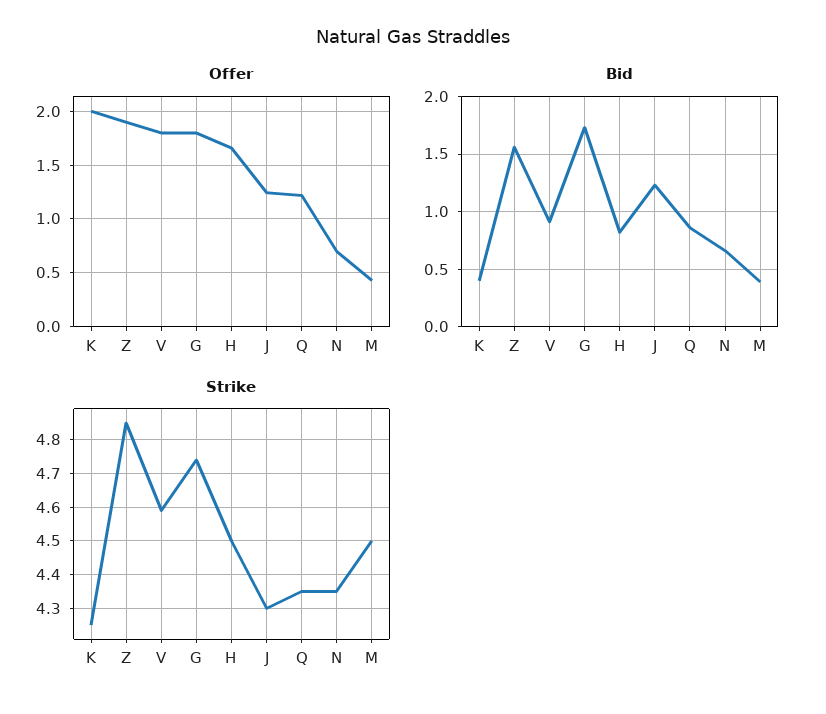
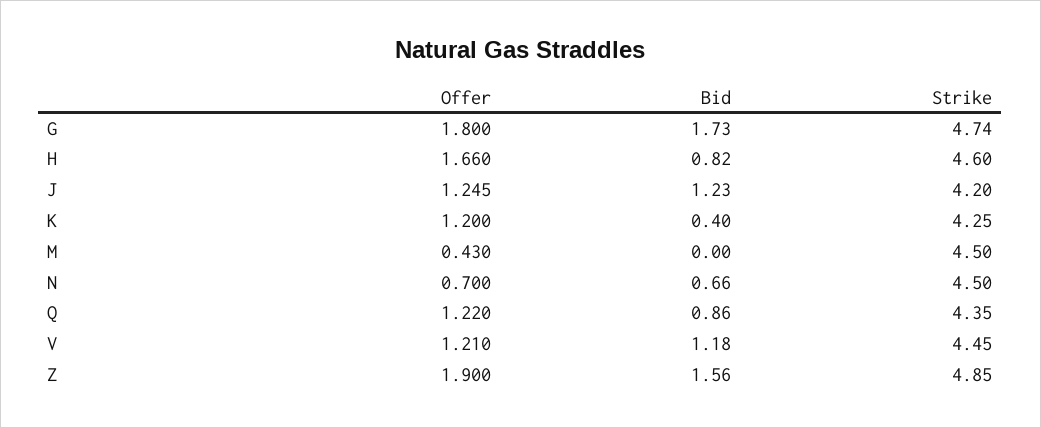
Offer, K: 2 -> 1.2
Offer, V: 1.8 -> 1.21
Bid, V: 0.9 -> 1.18
Bid, M: 0.4 -> 0
Strike, V: 4.6 -> 4.45
Strike, H: 4.5 -> 4.6
Strike, J: 4.3 -> 4.2
Strike, N: 4.35 -> 4.5

